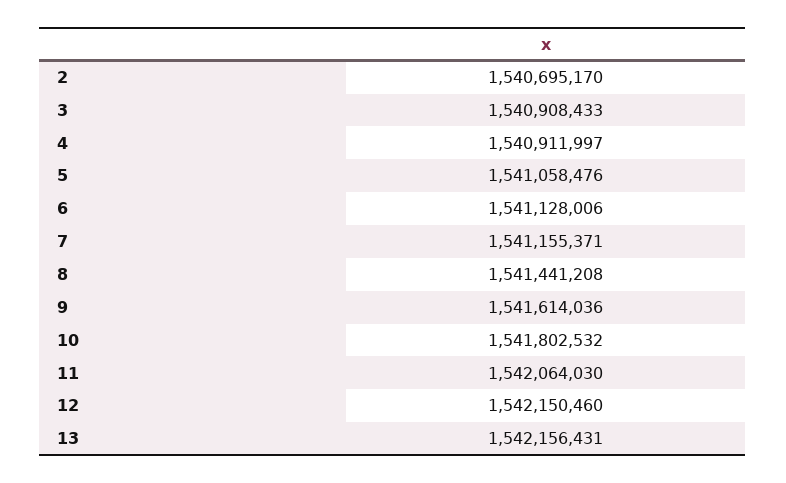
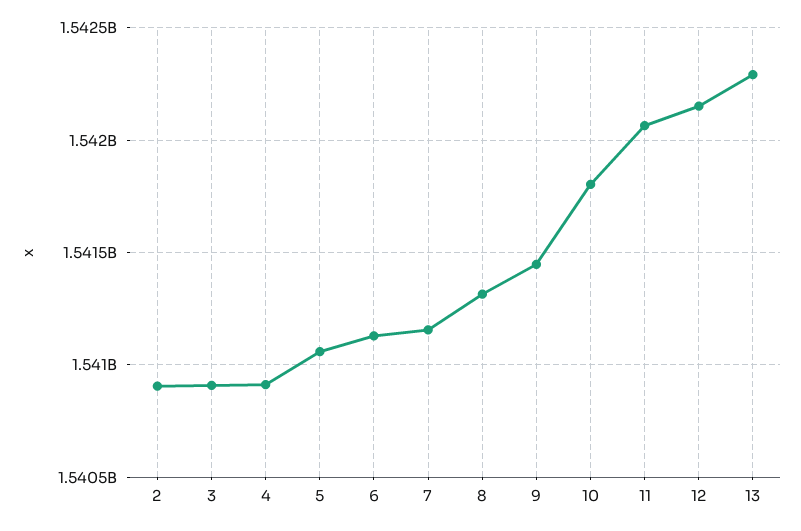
2: 1540695170 -> 1540900000
8: 1541441208 -> 1541300000
9: 1541614036 -> 1541450000
13: 1542156431 -> 1542300000

